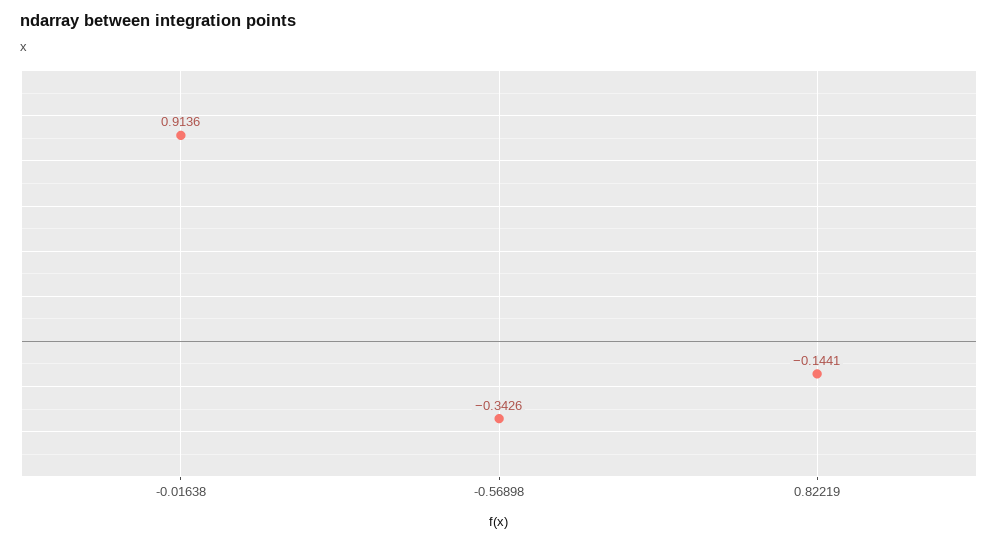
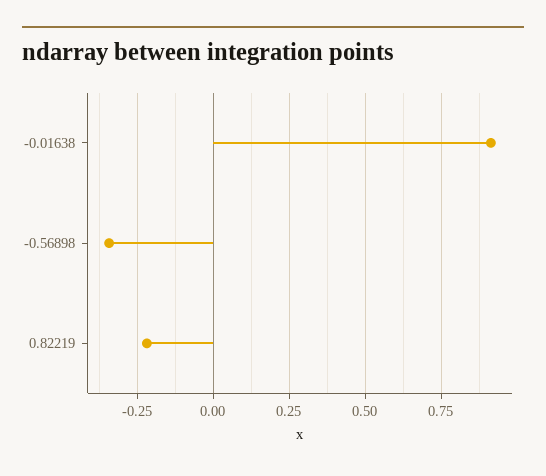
0.82219: -0.1441 -> -0.225

